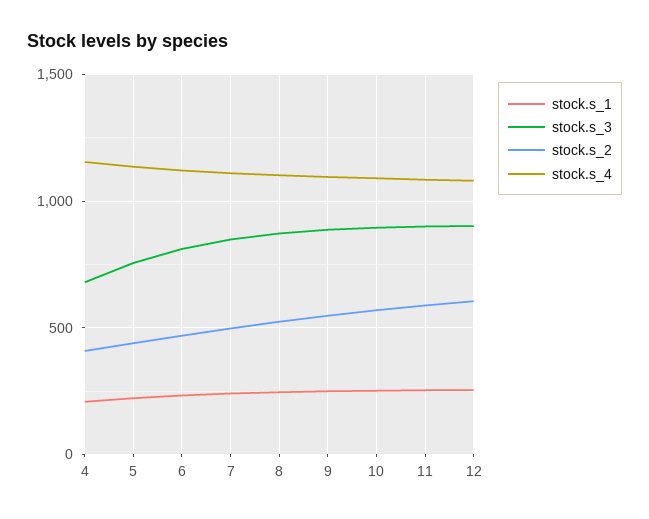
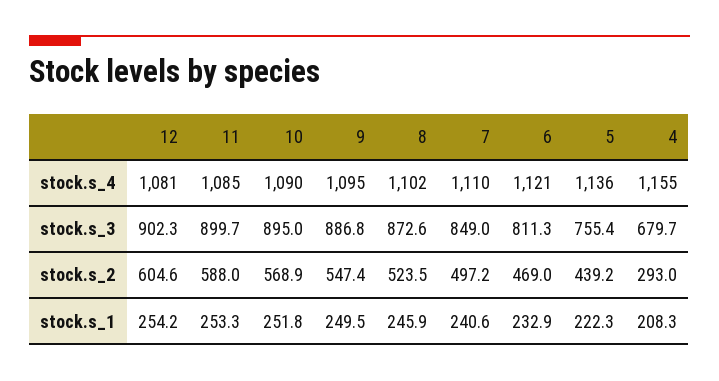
stock.s_2, 4: 400 -> 293

